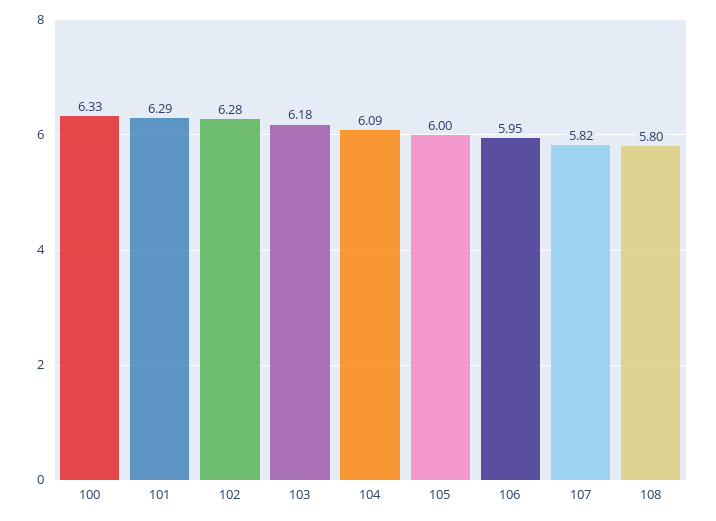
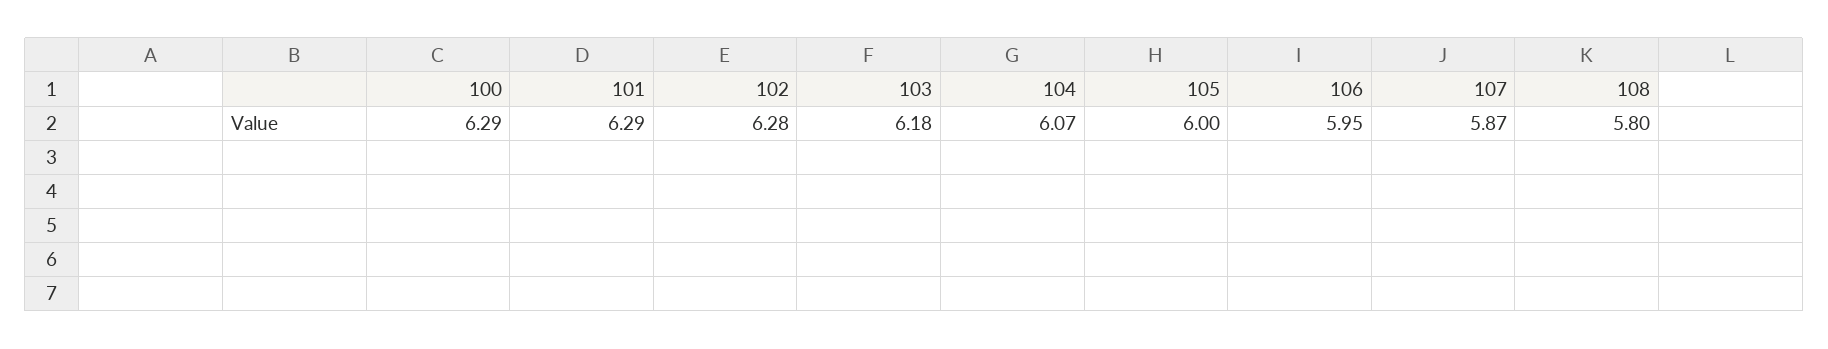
100: 6.33 -> 6.29
104: 6.09 -> 6.07
107: 5.82 -> 5.87

